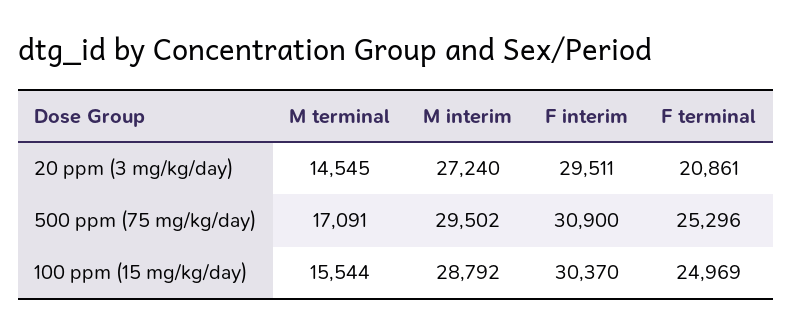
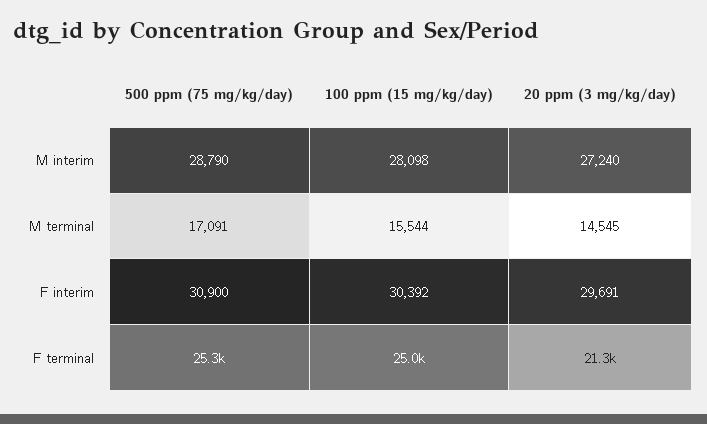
F interim, 20 ppm (3 mg/kg/day): 29511 -> 29691
F terminal, 20 ppm (3 mg/kg/day): 20861 -> 21300
M interim, 500 ppm (75 mg/kg/day): 29502 -> 28790
M interim, 100 ppm (15 mg/kg/day): 28792 -> 28098
F interim, 100 ppm (15 mg/kg/day): 30370 -> 30392

